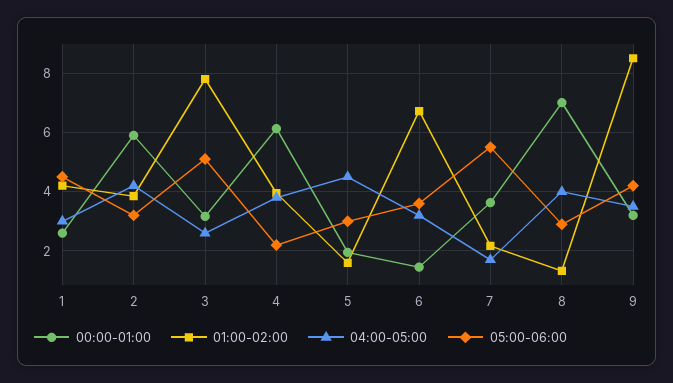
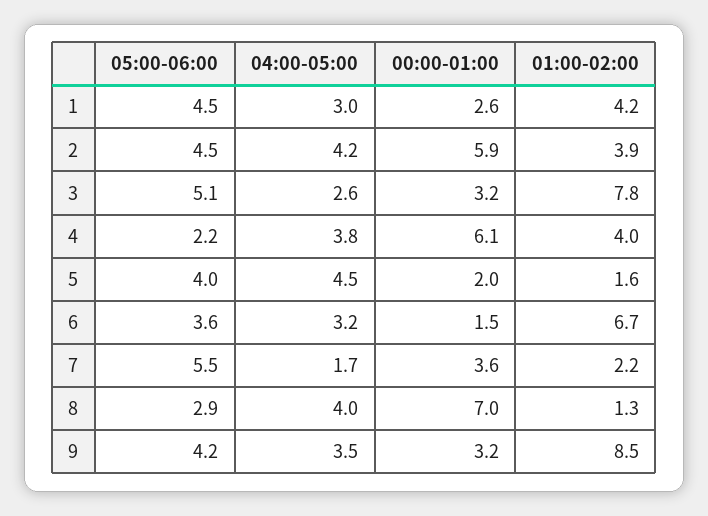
05:00-06:00, 2: 3.25 -> 4.5
05:00-06:00, 5: 3 -> 4

